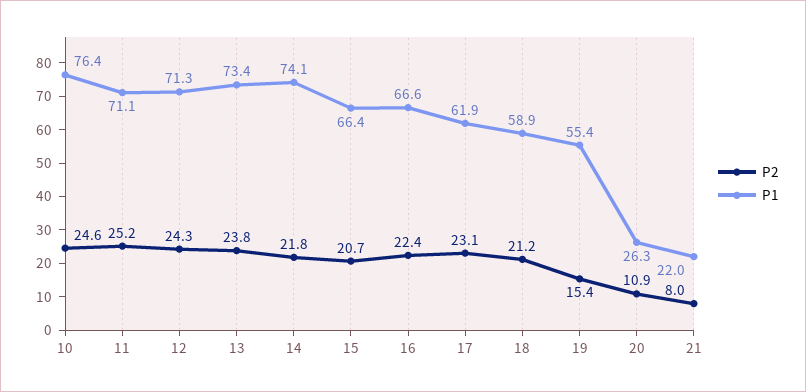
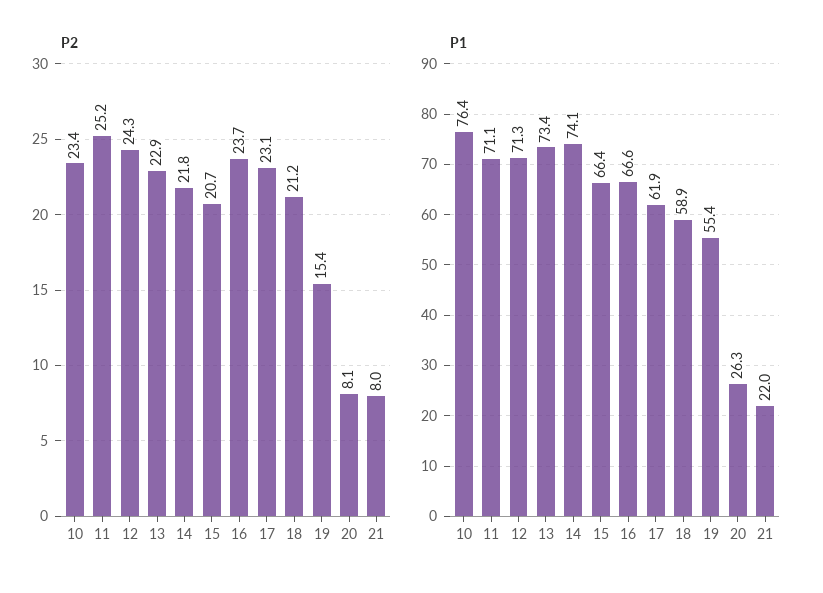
P2, 10: 24.6 -> 23.4
P2, 13: 23.8 -> 22.9
P2, 16: 22.4 -> 23.7
P2, 20: 10.9 -> 8.1

